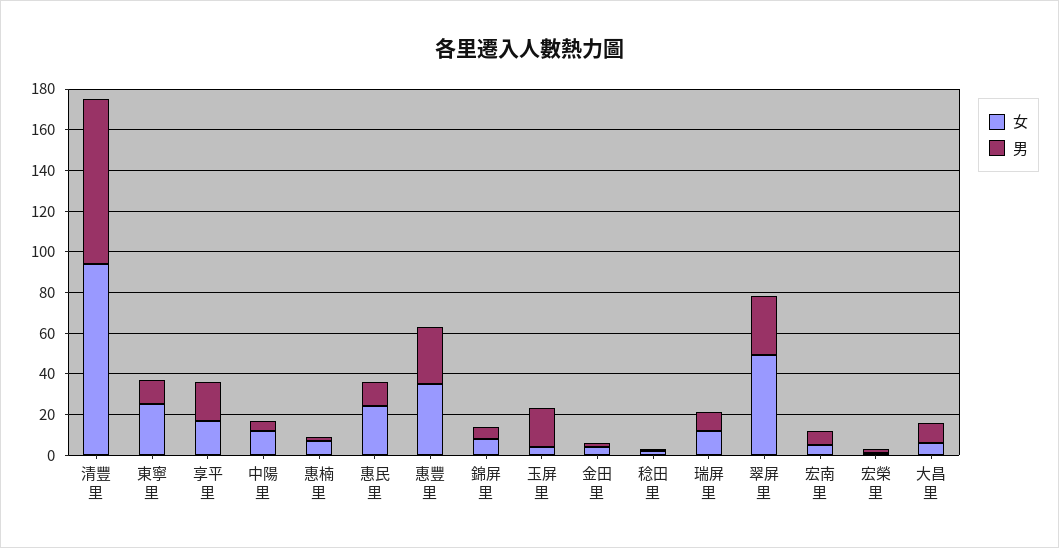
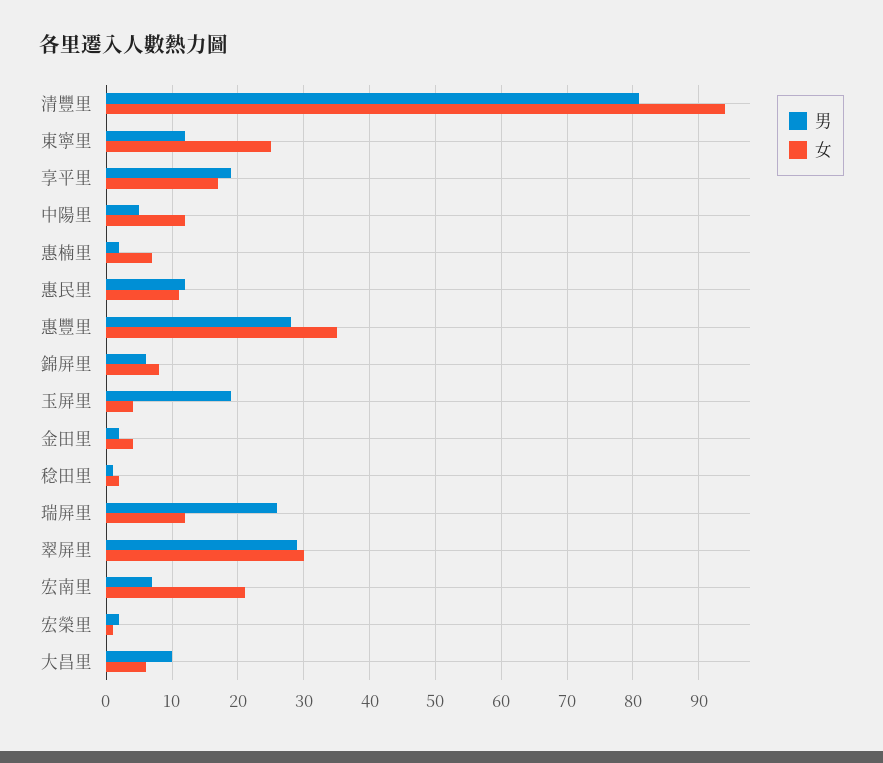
女, 惠民里: 25 -> 11
男, 瑞屏里: 10 -> 26
女, 翠屏里: 50 -> 30
女, 宏南里: 5 -> 21

